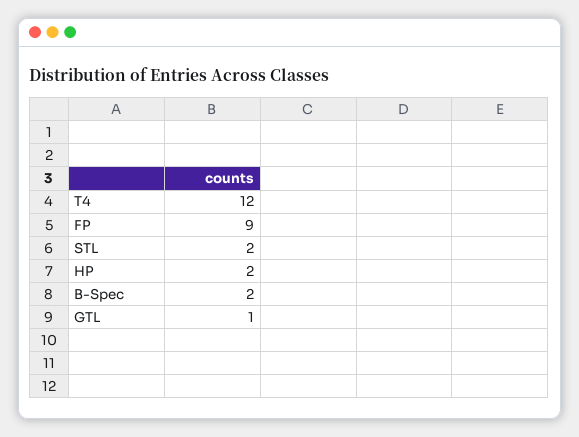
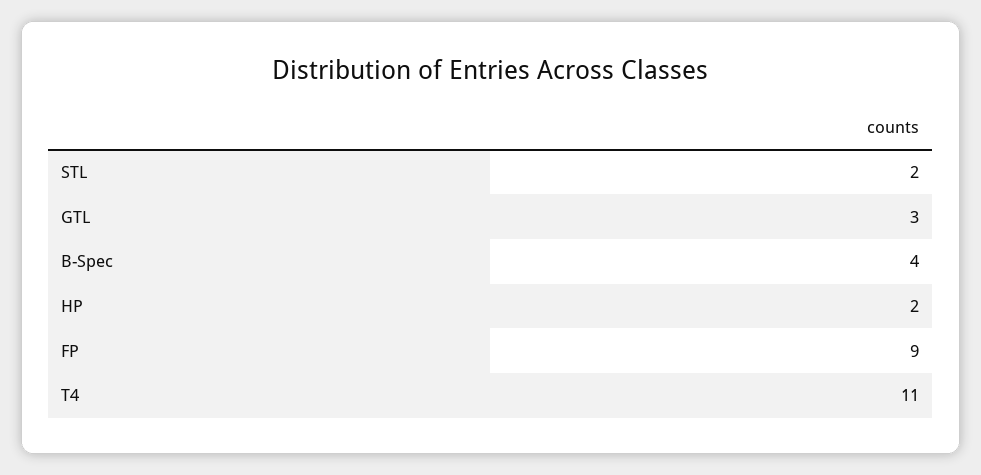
T4: 12 -> 11
B-Spec: 2 -> 4
GTL: 1 -> 3

